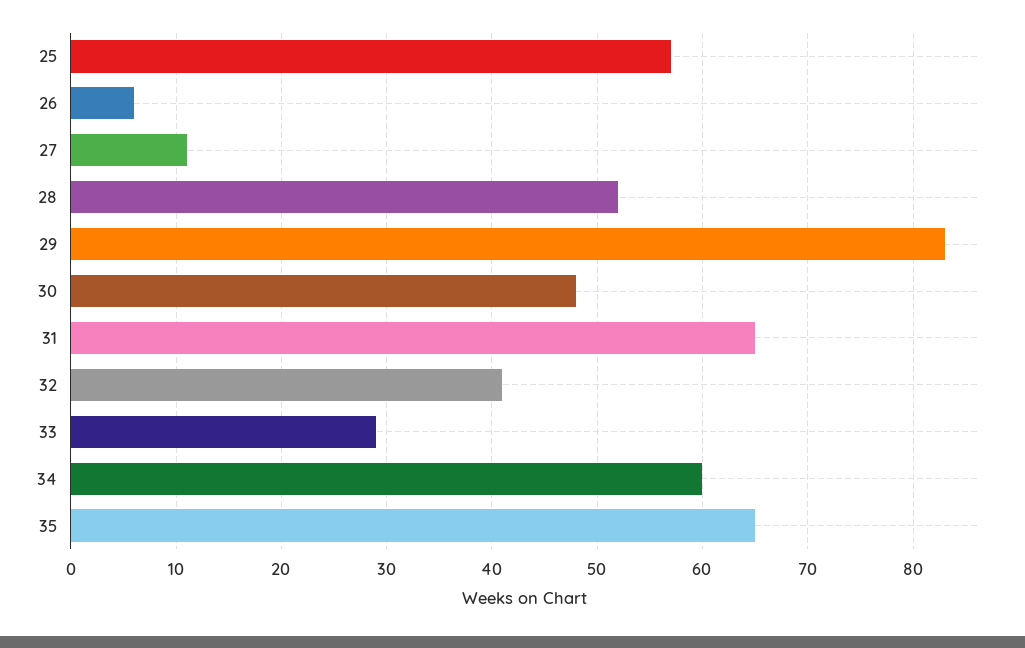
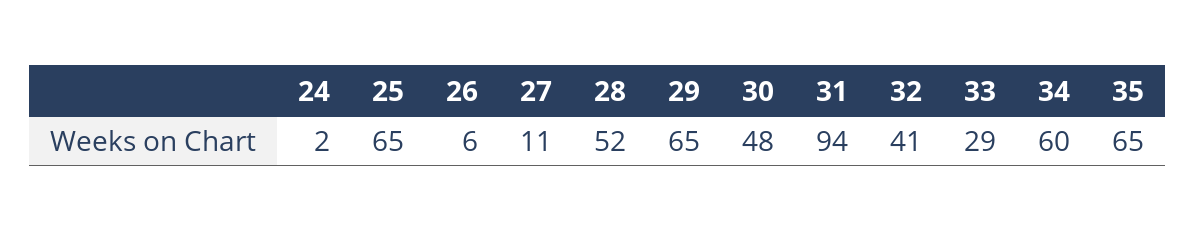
25: 57 -> 65
29: 83 -> 65
31: 65 -> 94
24: none -> 2

